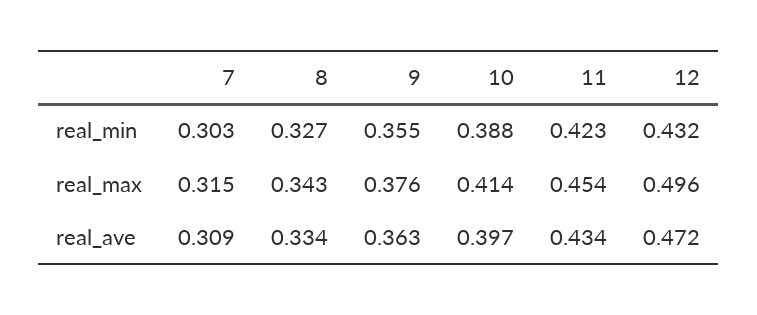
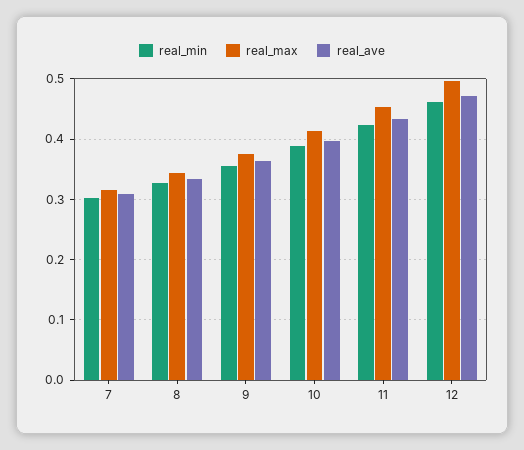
real_min, 12: 0.432 -> 0.46

